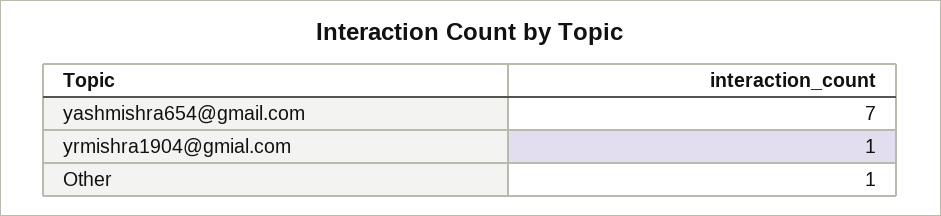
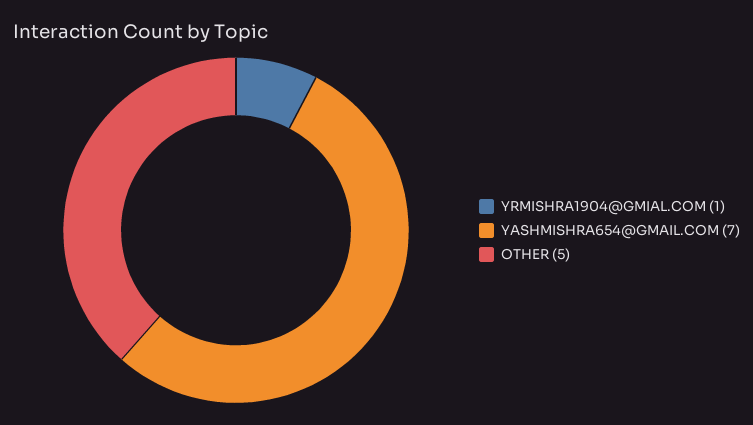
Other: 1 -> 5

